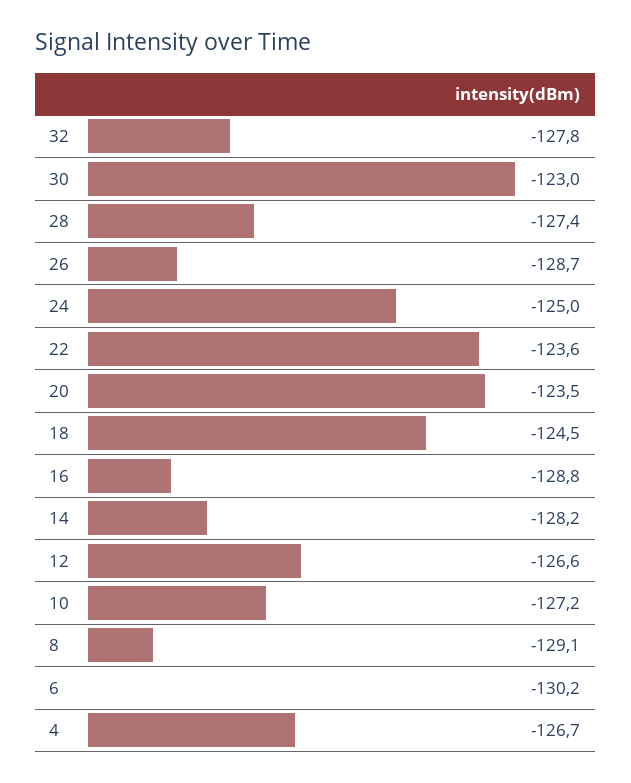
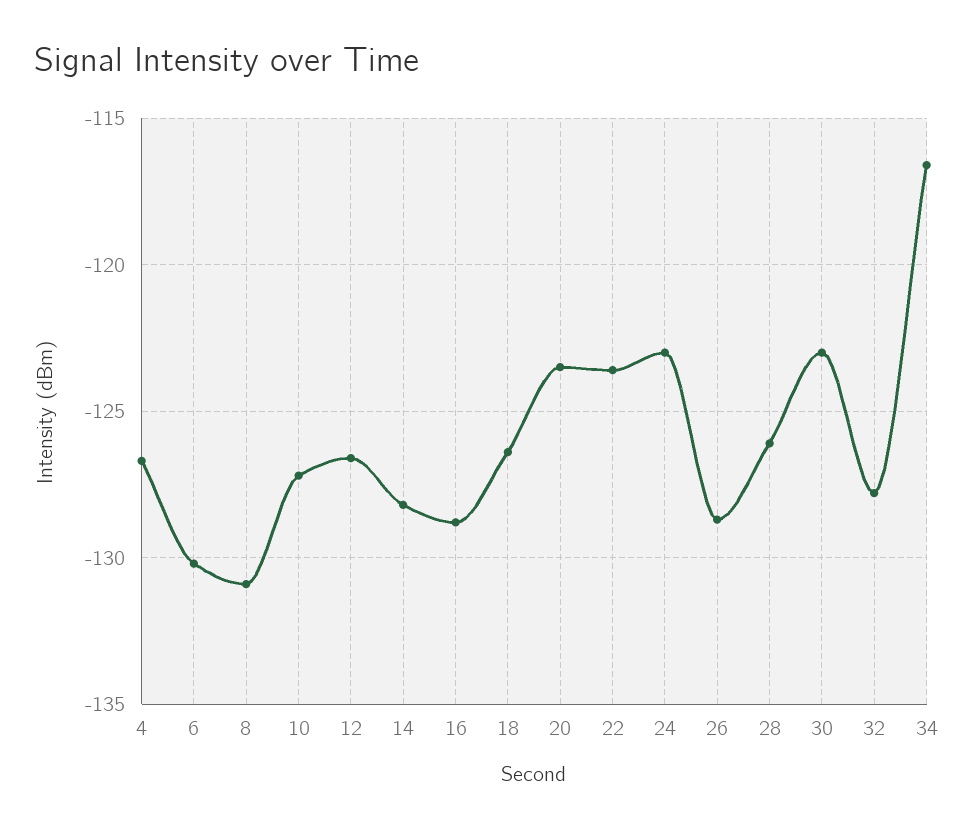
28: -127.4 -> -126
24: -125 -> -123
18: -124.5 -> -126.5
8: -129.1 -> -131
34: none -> -116.5

